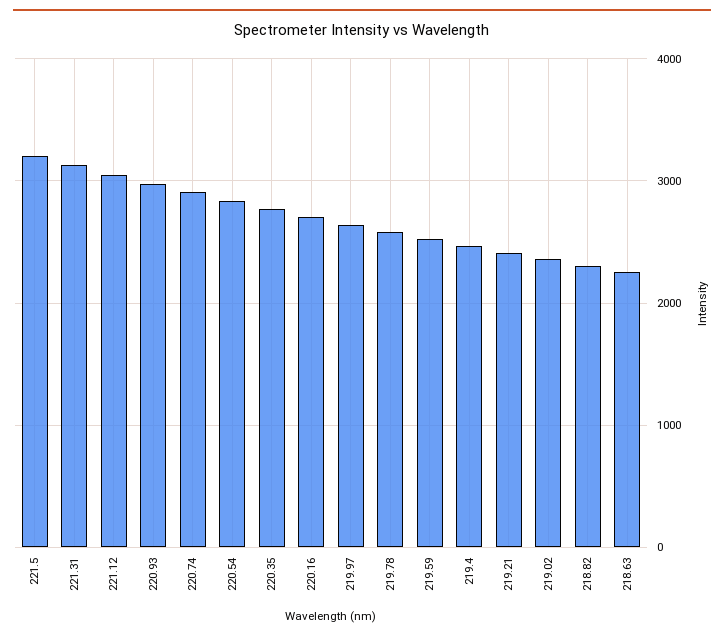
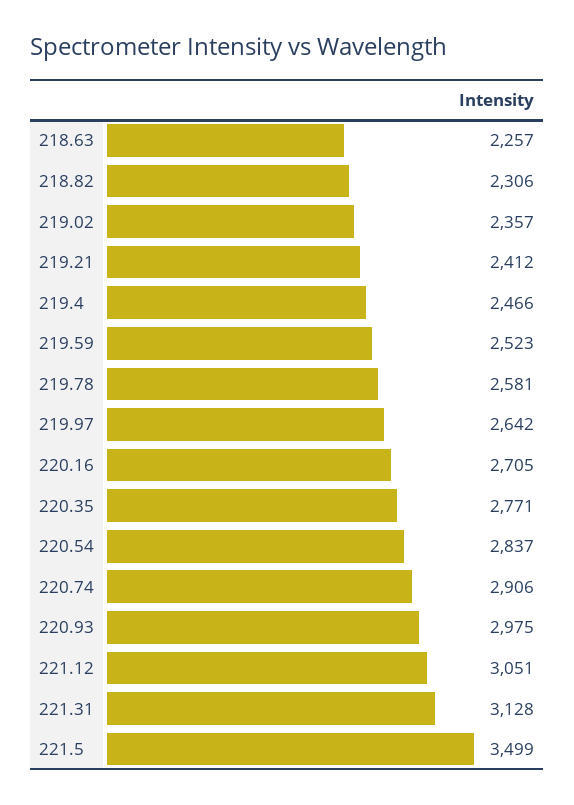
221.5: 3200 -> 3499

